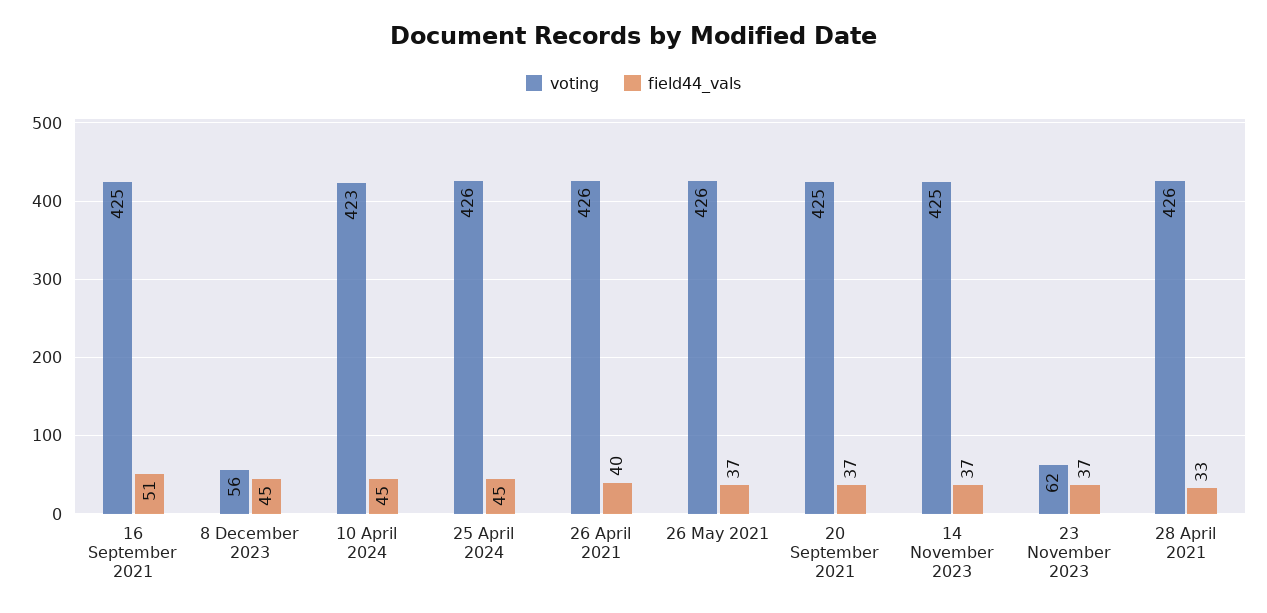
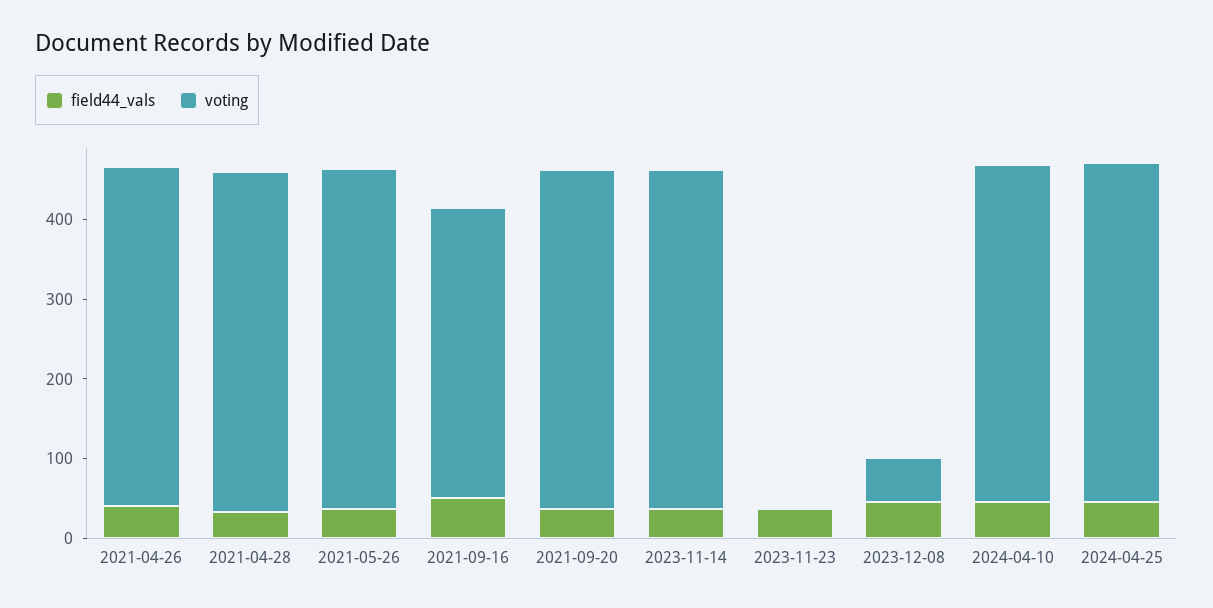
voting, 16 September 2021: 425 -> 360
voting, 23 November 2023: 62 -> 0

